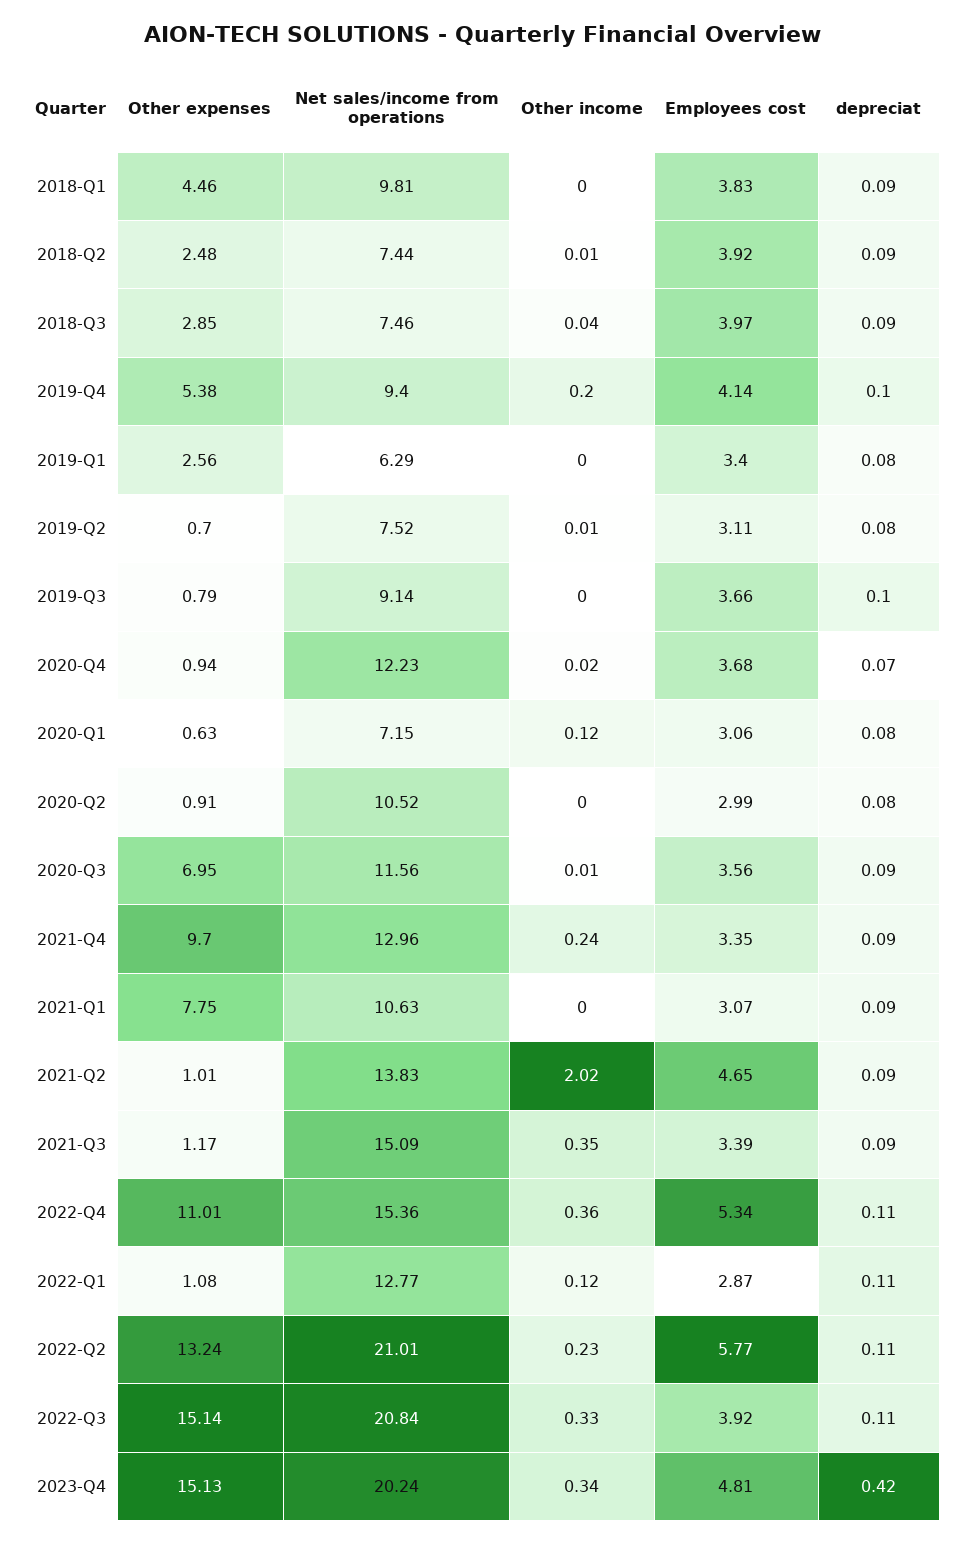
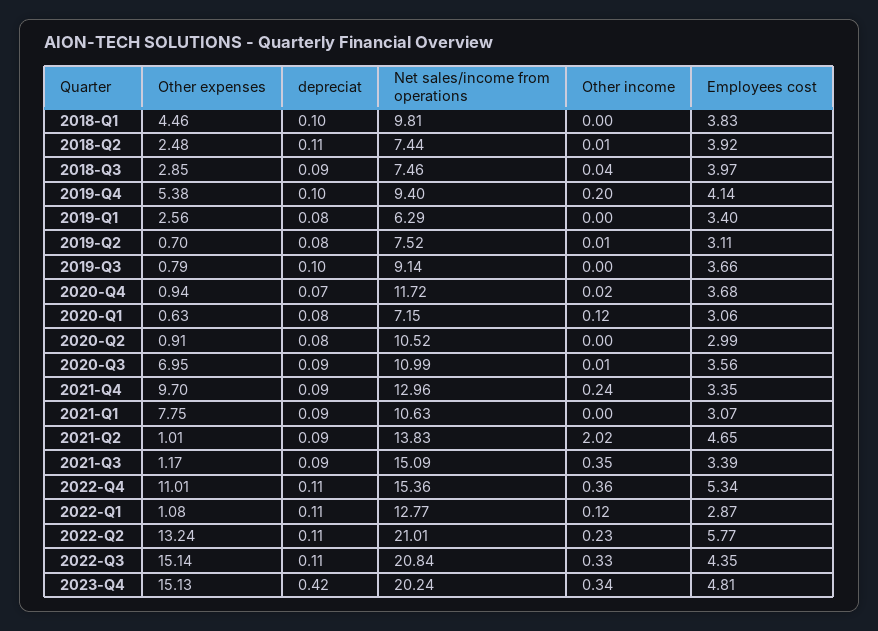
depreciat, 2018-Q1: 0.09 -> 0.1
depreciat, 2018-Q2: 0.09 -> 0.11
Net sales/income from operations, 2020-Q4: 12.23 -> 11.72
Net sales/income from operations, 2020-Q3: 11.56 -> 10.99
Employees cost, 2022-Q3: 3.92 -> 4.35

